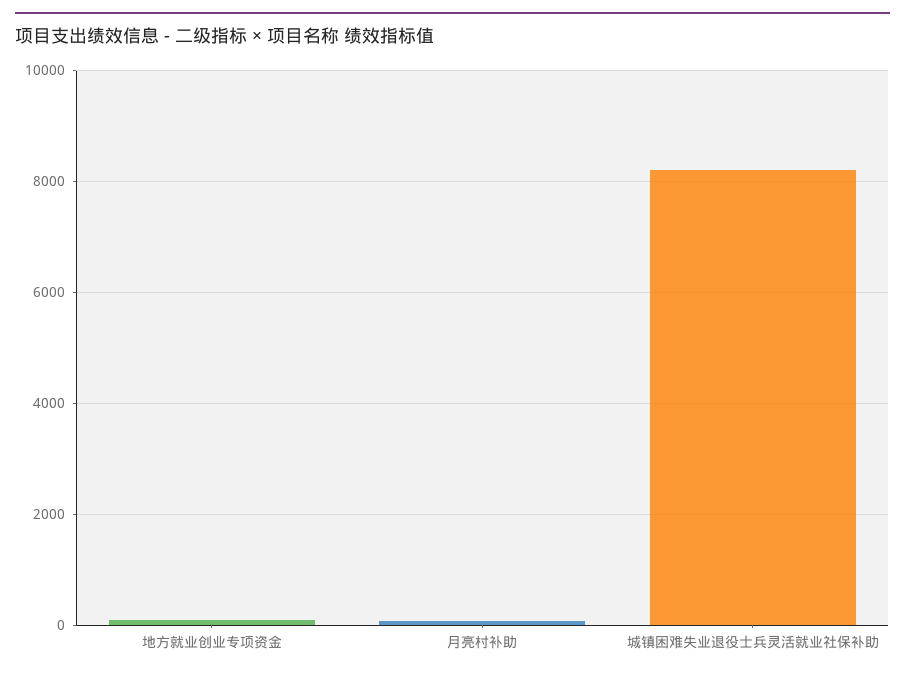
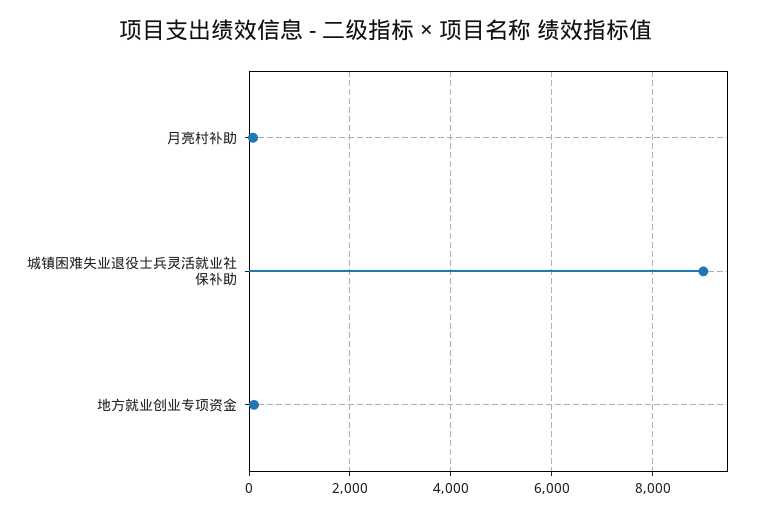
城镇困难失业退役士兵灵活就业社保补助: 8200 -> 9000

